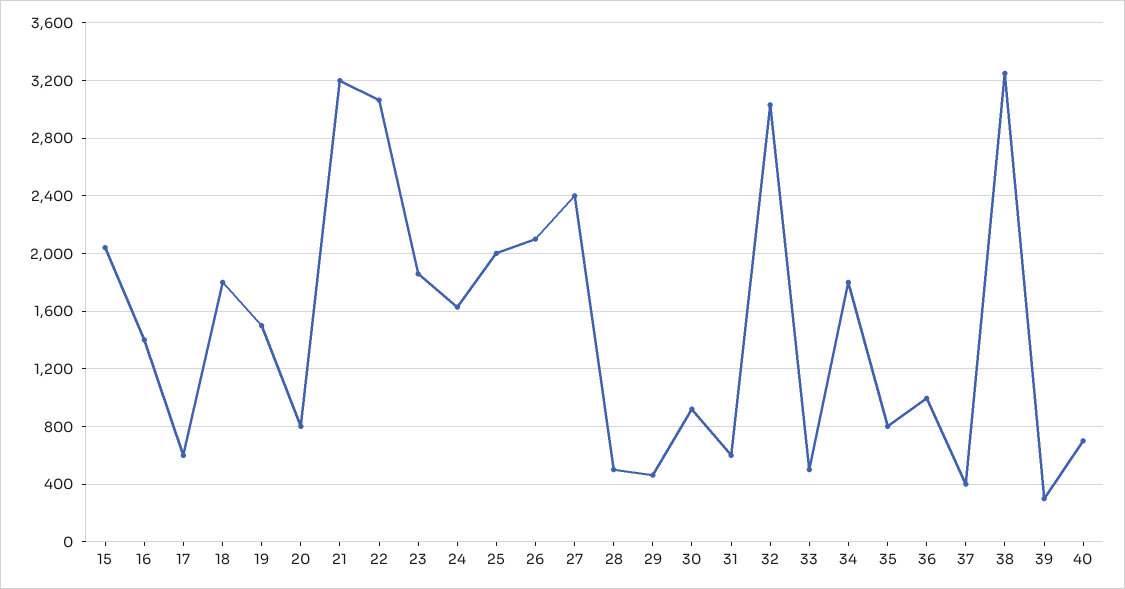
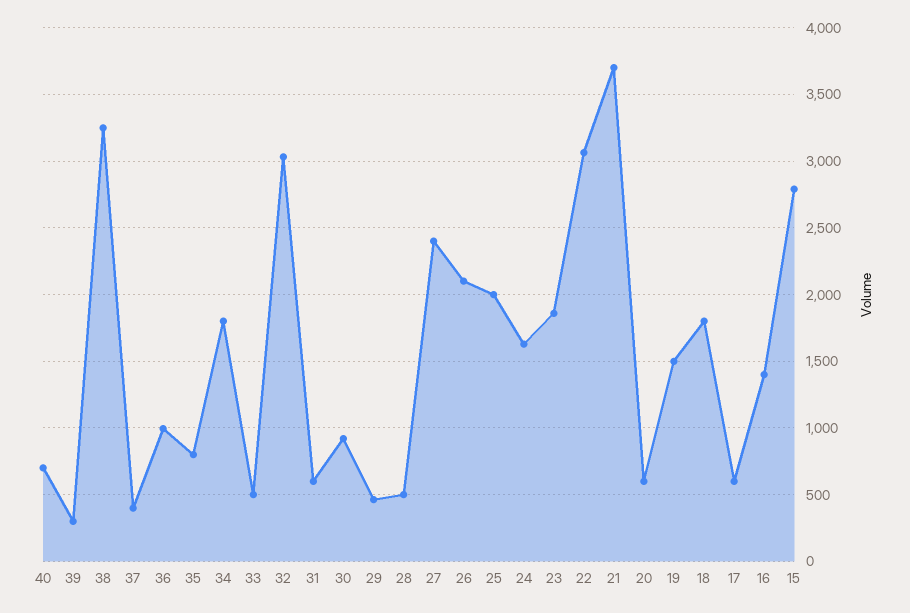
15: 2050 -> 2800
20: 800 -> 600
21: 3200 -> 3700

